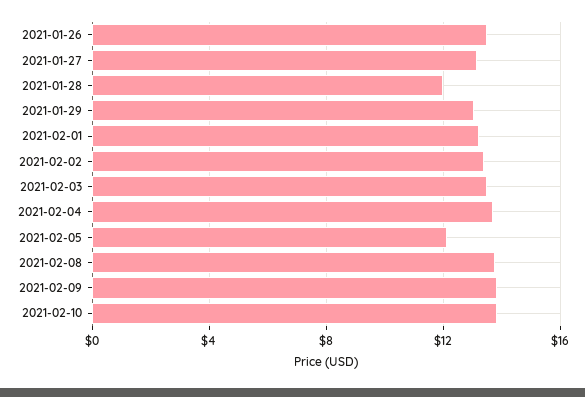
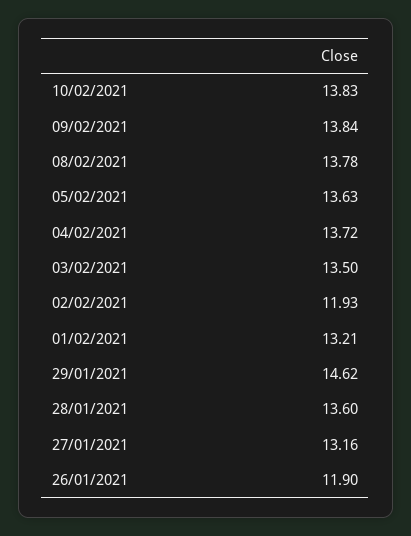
2021-01-26: 13.5 -> 11.9
2021-01-28: 12 -> 13.6
2021-01-29: 13 -> 14.62
2021-02-02: 13.5 -> 11.93
2021-02-05: 12 -> 13.63

